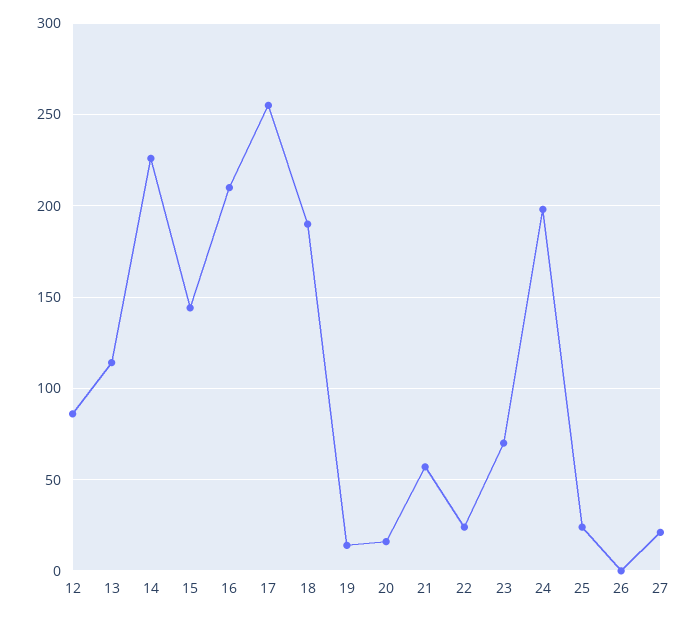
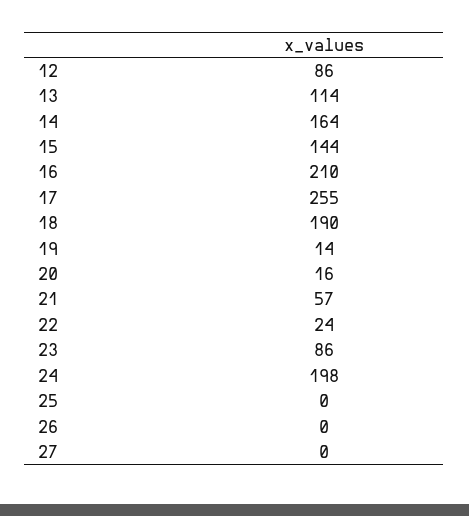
14: 225 -> 164
23: 70 -> 86
25: 25 -> 0
27: 20 -> 0

